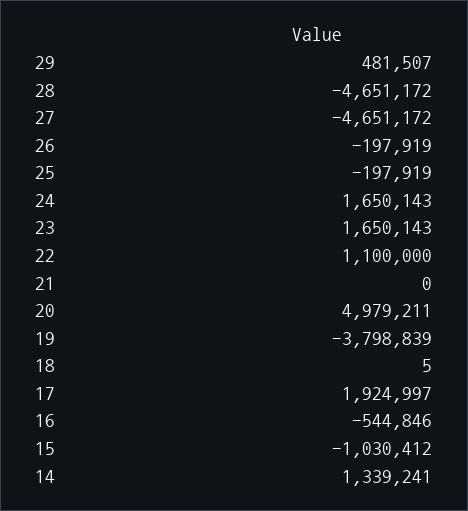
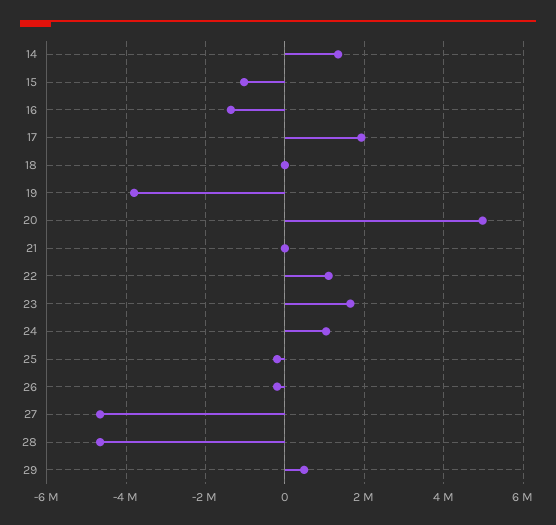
24: 1650143 -> 1000000
16: -544846 -> -1400000

